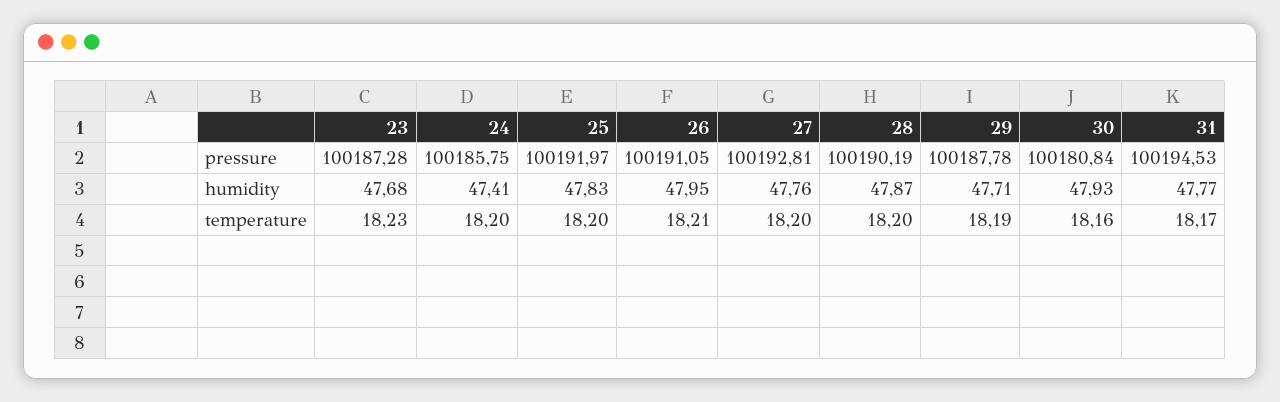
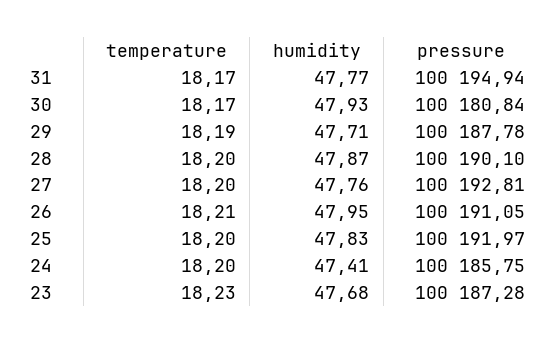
28, pressure: 100190.19 -> 100190.1
31, pressure: 100194.53 -> 100194.94
30, temperature: 18.16 -> 18.17

